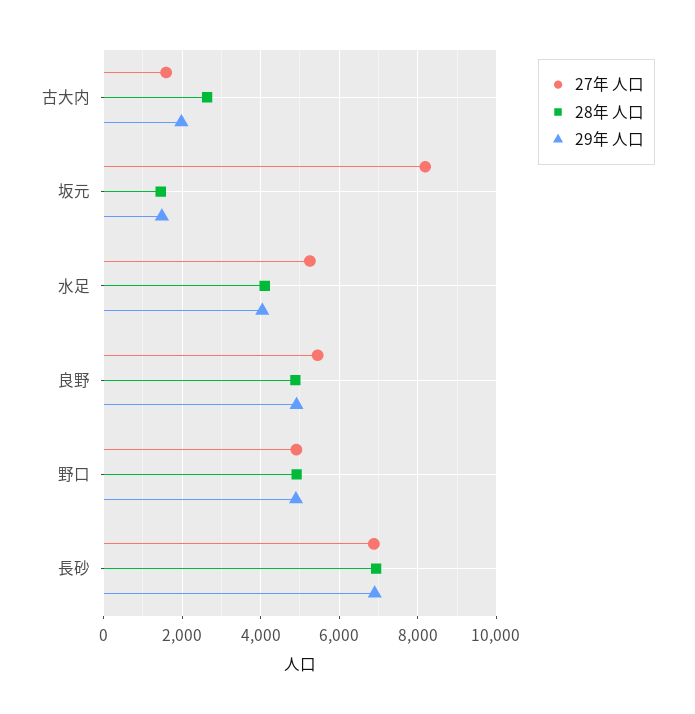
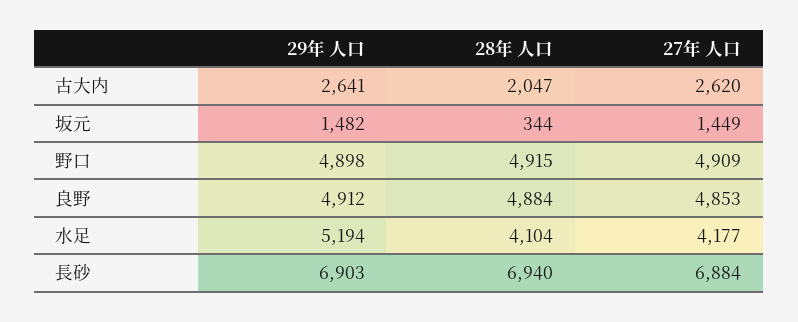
27年 人口, 古大内: 1600 -> 2620
28年 人口, 古大内: 2600 -> 2047
29年 人口, 古大内: 2000 -> 2641
27年 人口, 坂元: 8200 -> 1449
28年 人口, 坂元: 1400 -> 344
27年 人口, 水足: 5200 -> 4177
29年 人口, 水足: 4000 -> 5194
27年 人口, 良野: 5400 -> 4853

